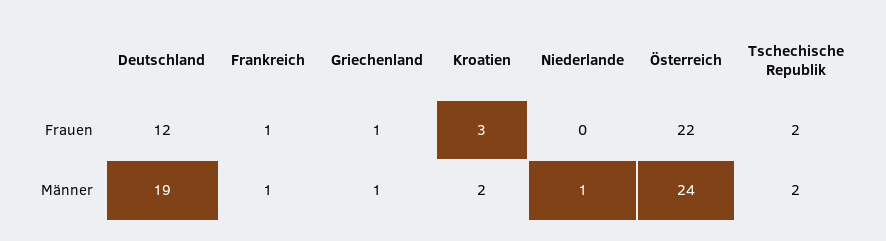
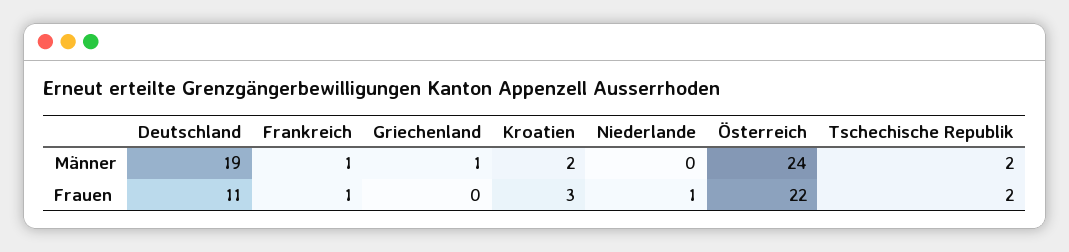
Deutschland, Frauen: 12 -> 11
Griechenland, Frauen: 1 -> 0
Niederlande, Frauen: 0 -> 1
Niederlande, Männer: 1 -> 0

